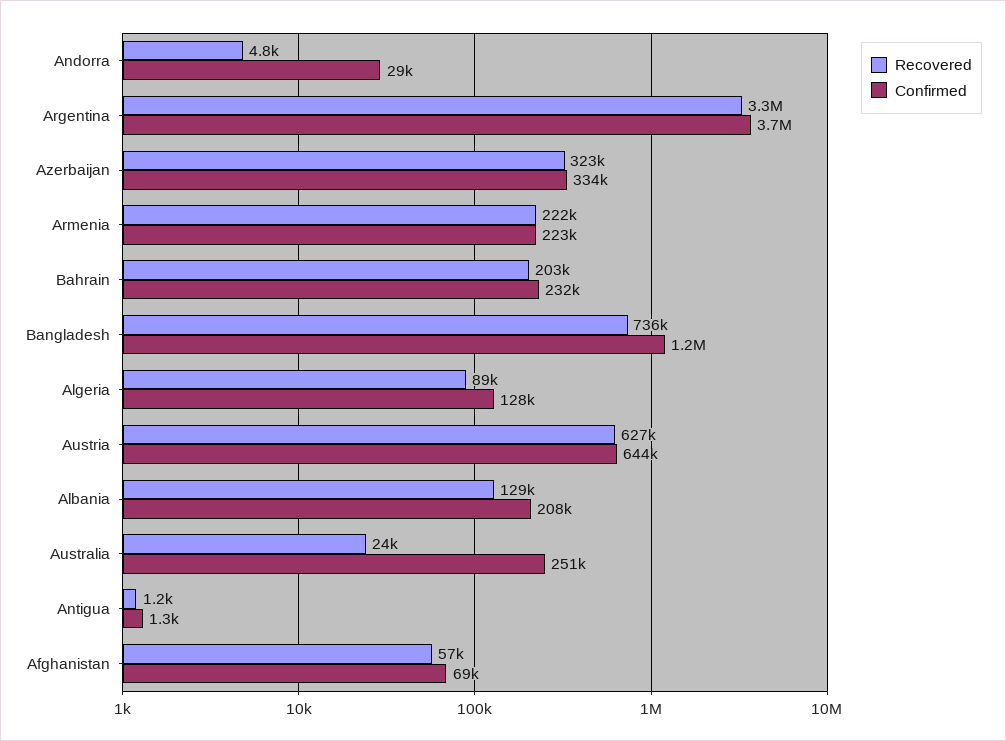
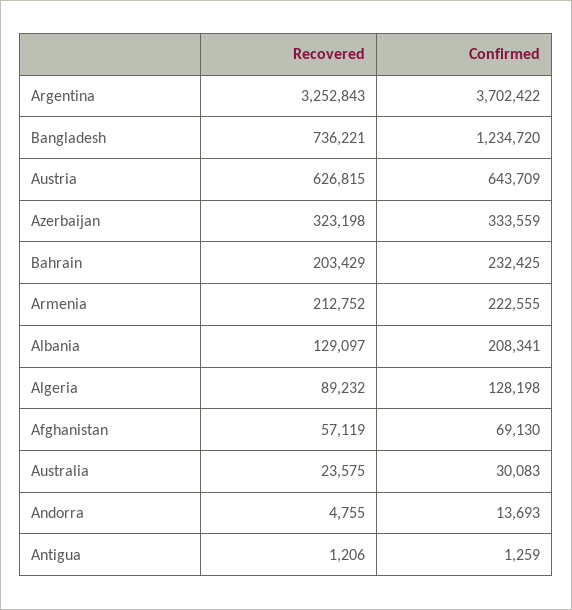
Confirmed, Andorra: 29000 -> 13693
Recovered, Armenia: 222000 -> 212752
Confirmed, Australia: 251000 -> 30083

